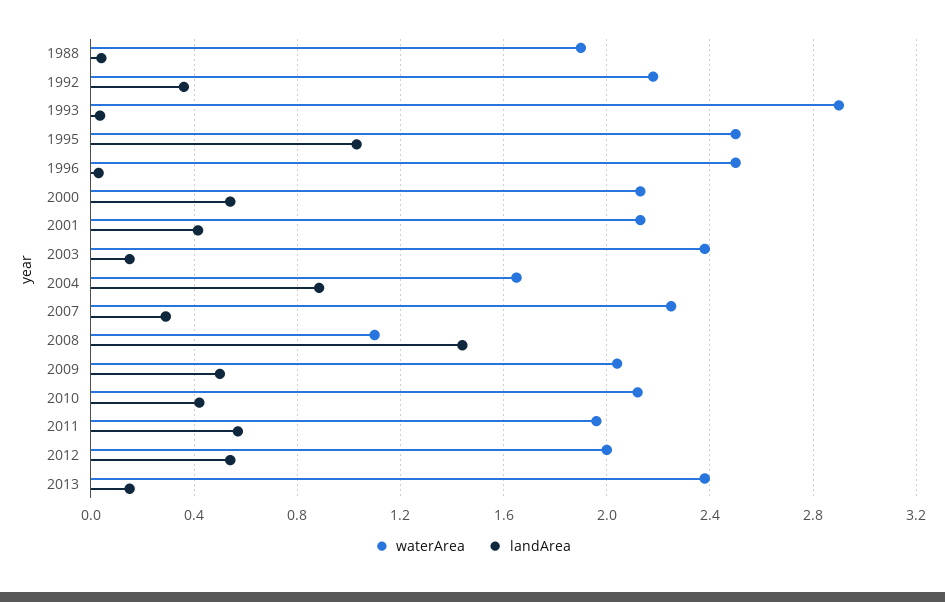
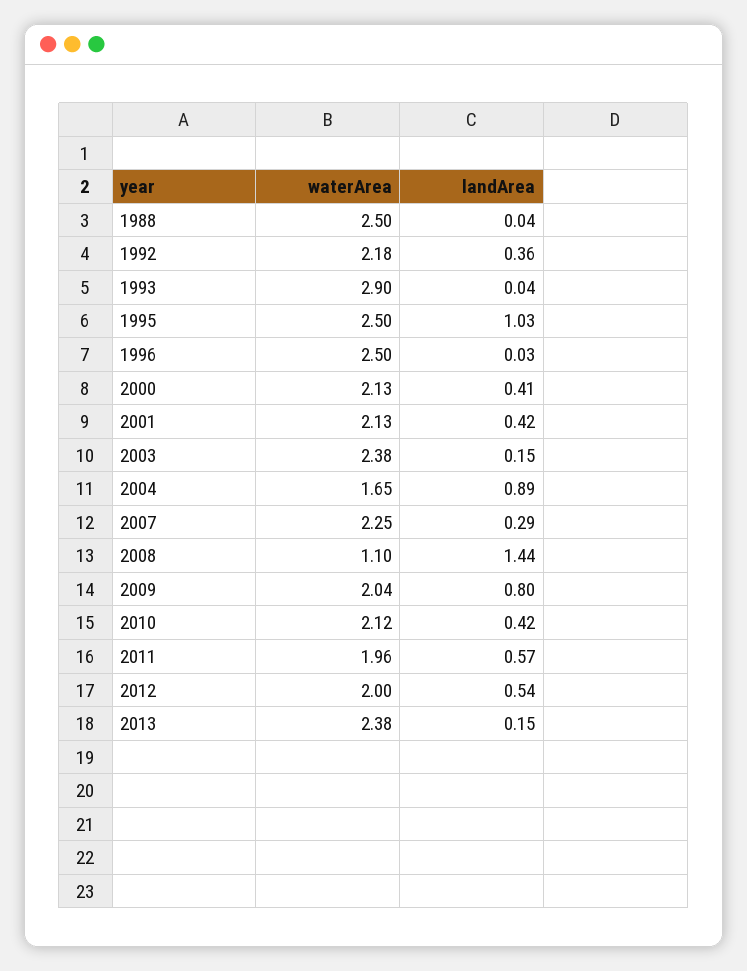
waterArea, 1988: 1.9 -> 2.5
landArea, 2000: 0.55 -> 0.41
landArea, 2009: 0.5 -> 0.8

